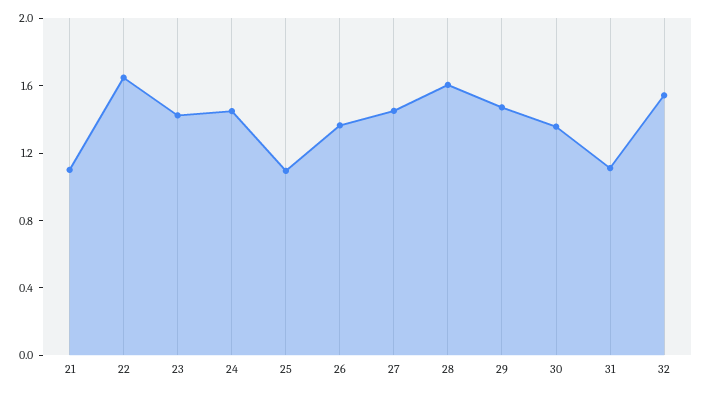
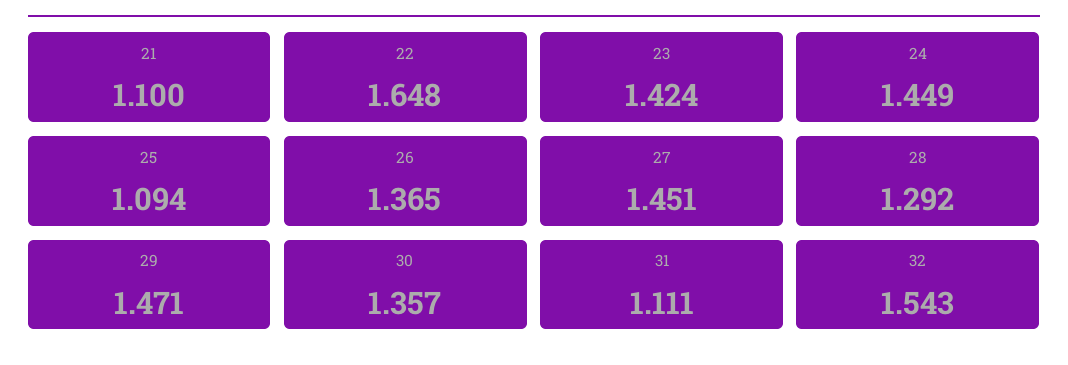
28: 1.6 -> 1.292

